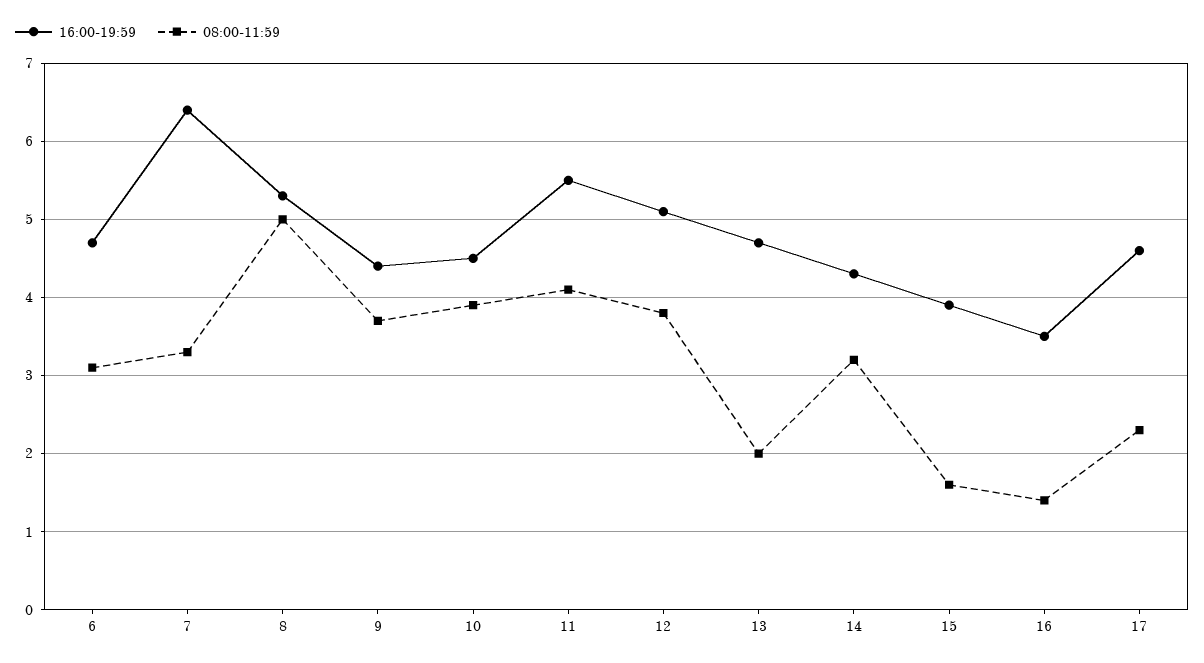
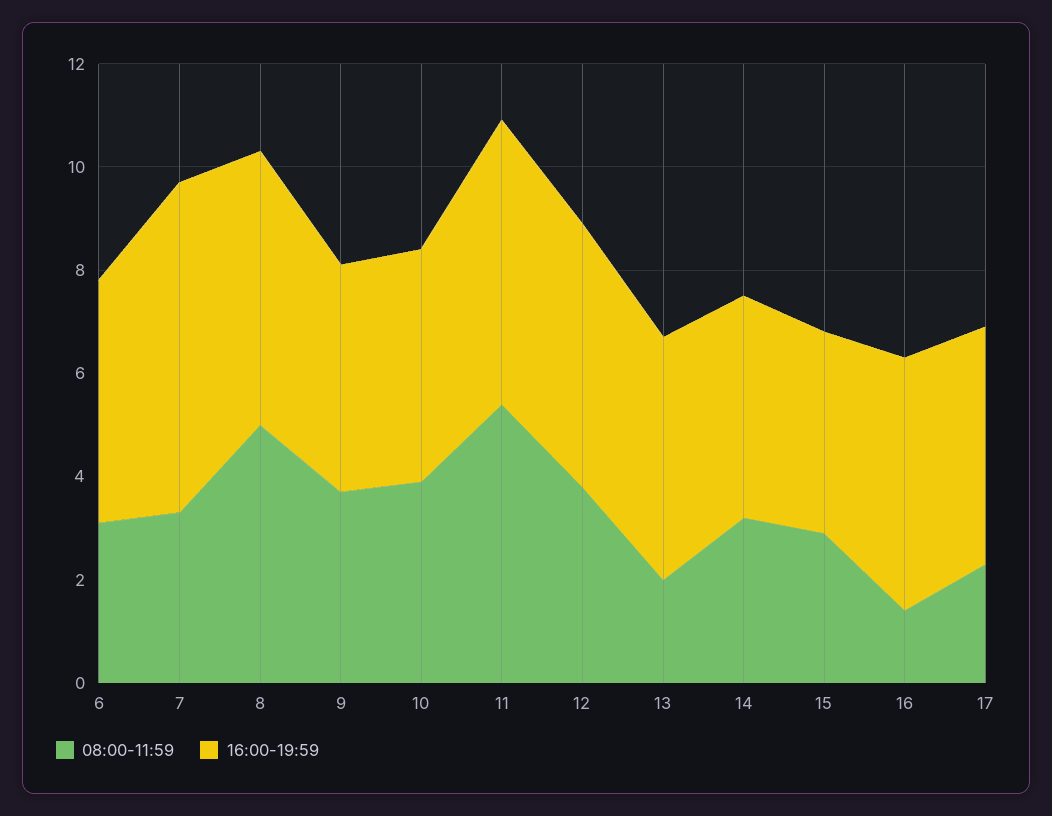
08:00-11:59, 11: 4.1 -> 5.5
08:00-11:59, 15: 1.6 -> 3
16:00-19:59, 16: 3.5 -> 5

